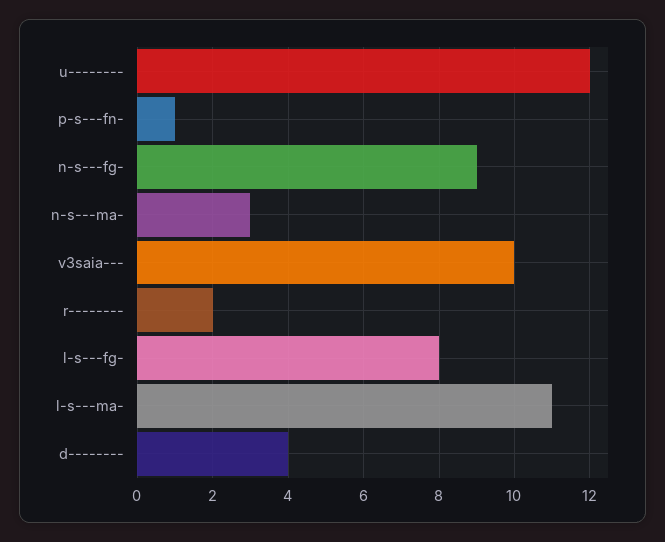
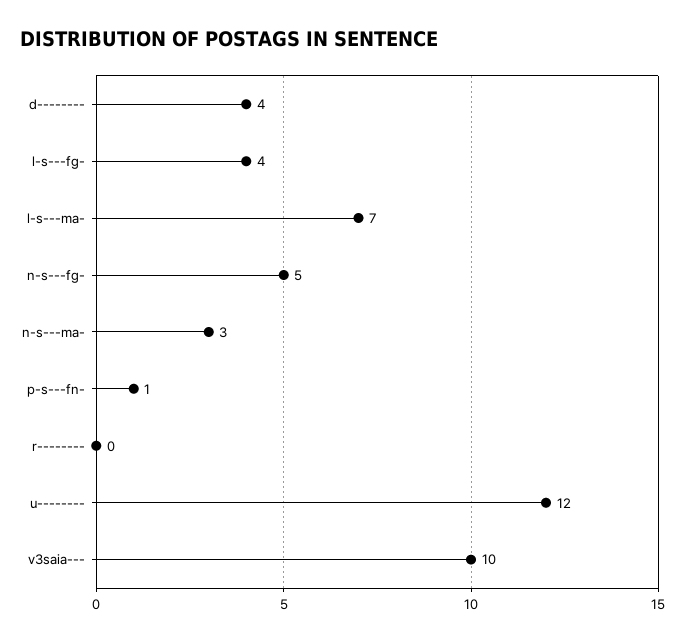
n-s---fg-: 9 -> 5
r--------: 2 -> 0
l-s---fg-: 8 -> 4
l-s---ma-: 11 -> 7

